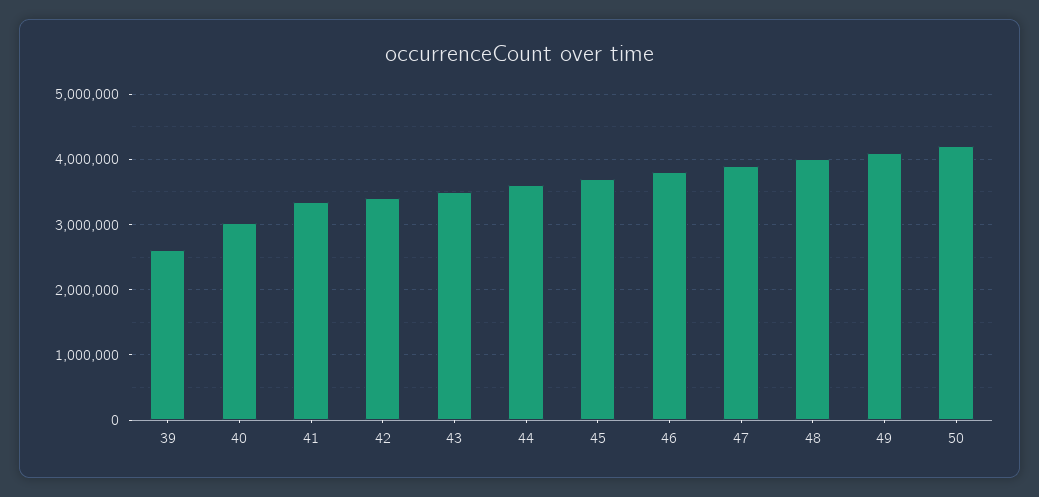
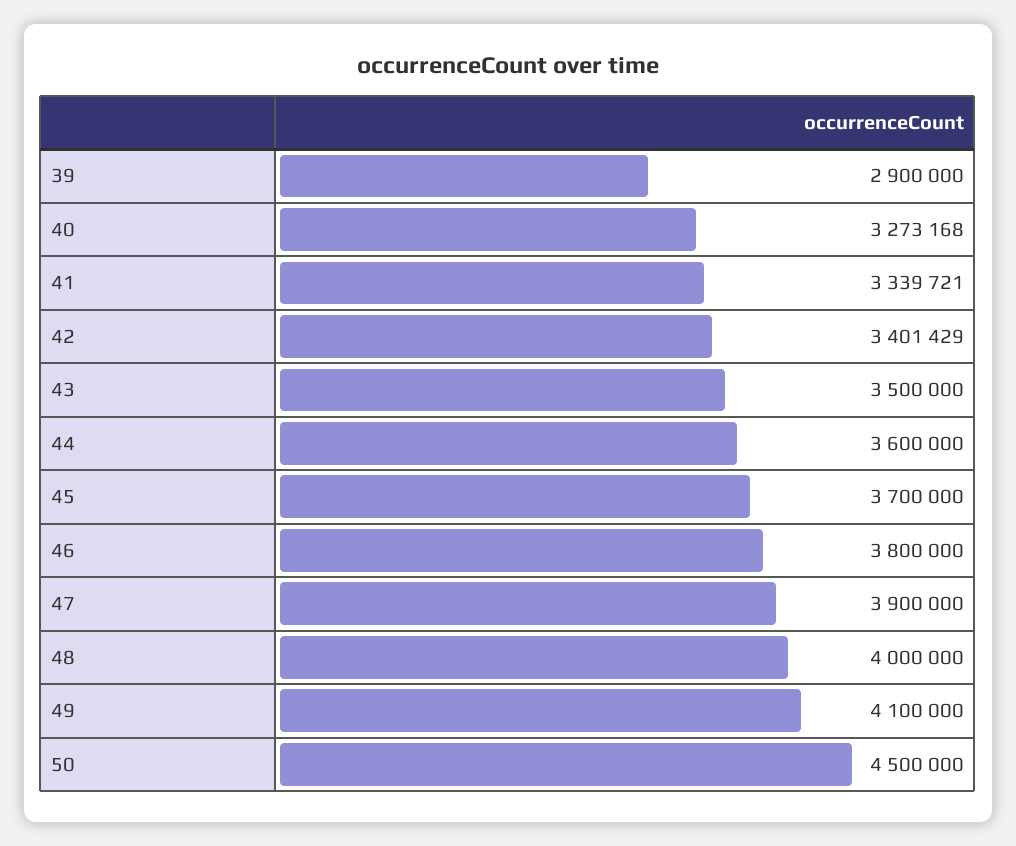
39: 2600000 -> 2900000
40: 3000000 -> 3273168
50: 4200000 -> 4500000

